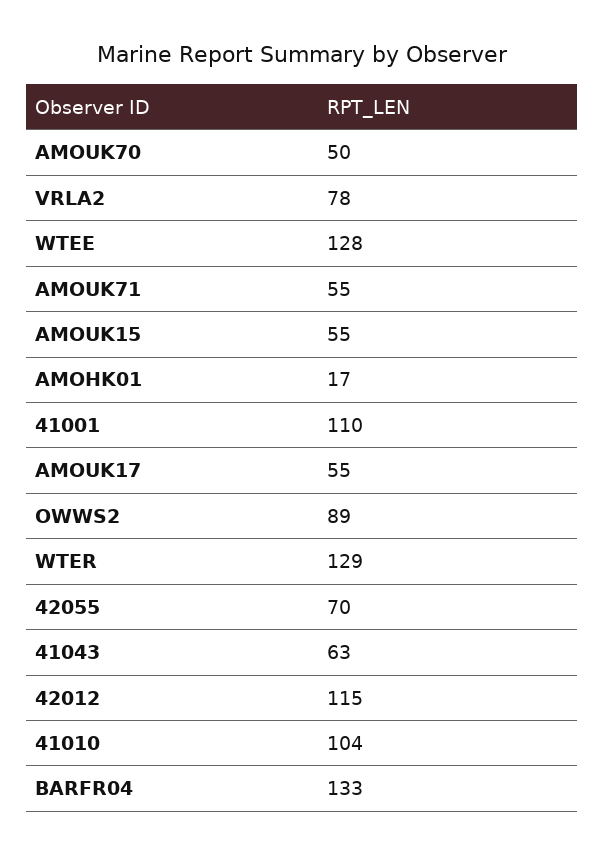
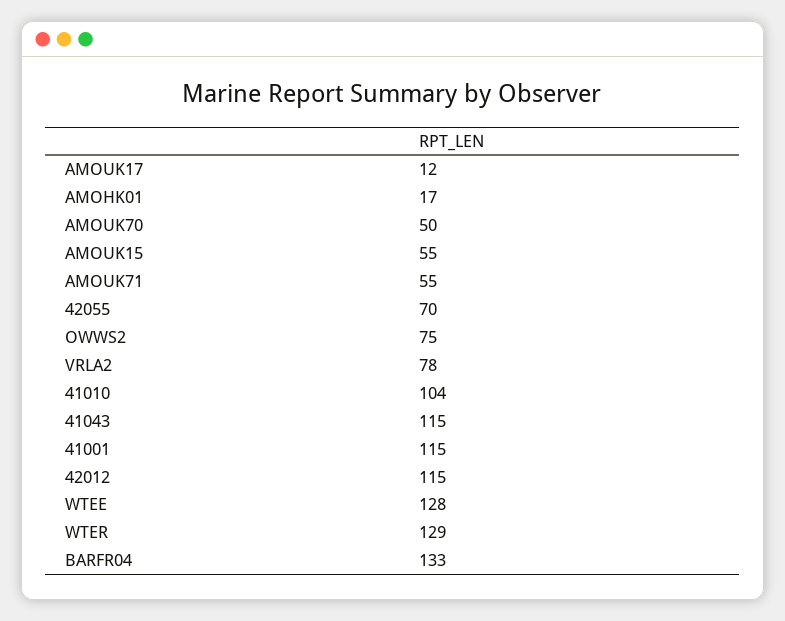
41001: 110 -> 115
AMOUK17: 55 -> 12
OWWS2: 89 -> 75
41043: 63 -> 115

